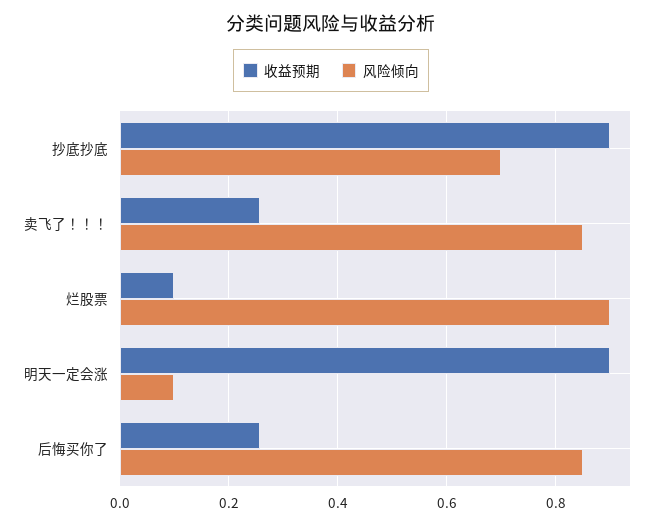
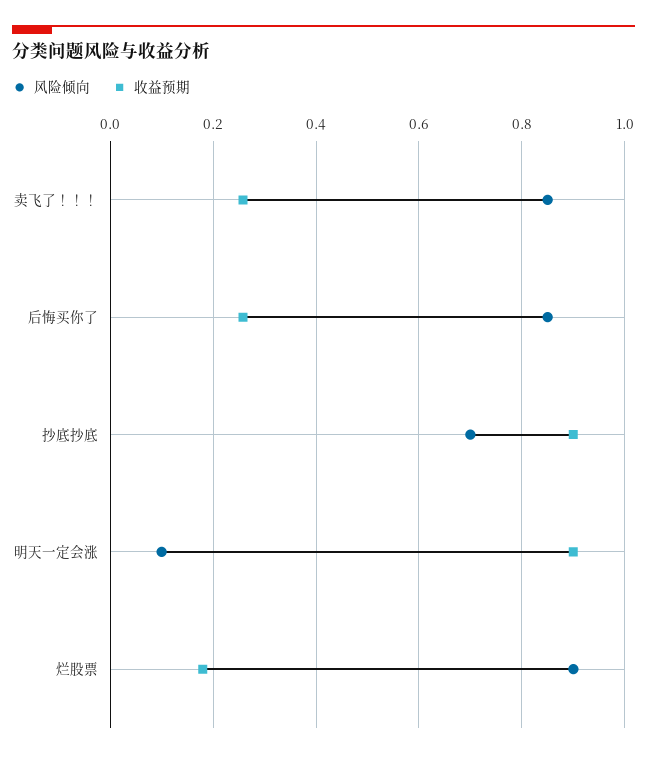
收益预期, 烂股票: 0.1 -> 0.18

